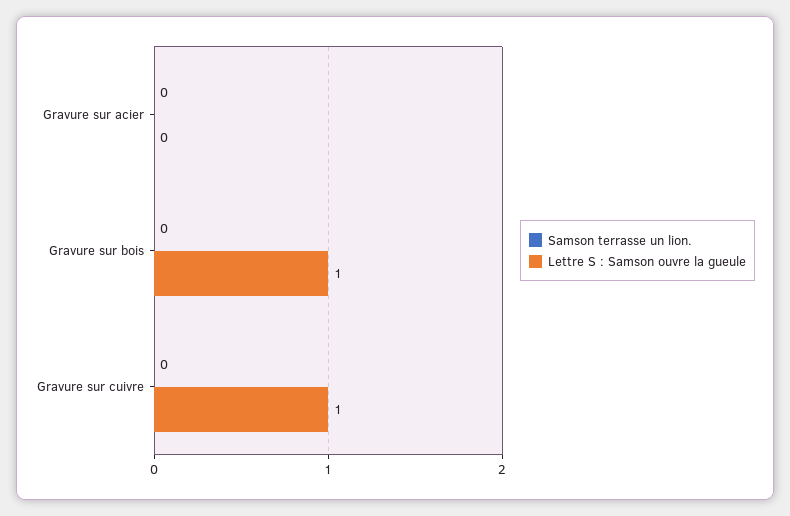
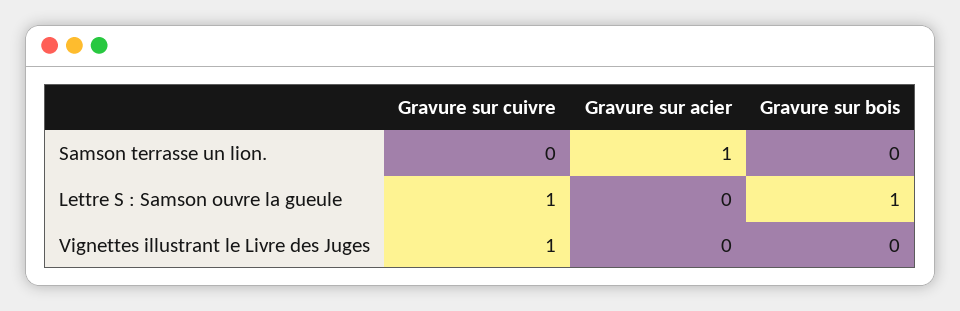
Samson terrasse un lion., Gravure sur acier: 0 -> 1
Vignettes illustrant le Livre des Juges, Gravure sur cuivre: none -> 1
Vignettes illustrant le Livre des Juges, Gravure sur acier: none -> 0
Vignettes illustrant le Livre des Juges, Gravure sur bois: none -> 0

